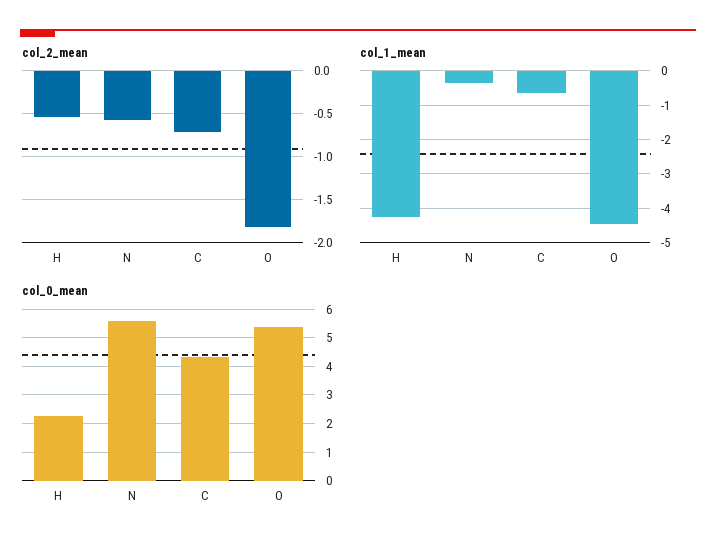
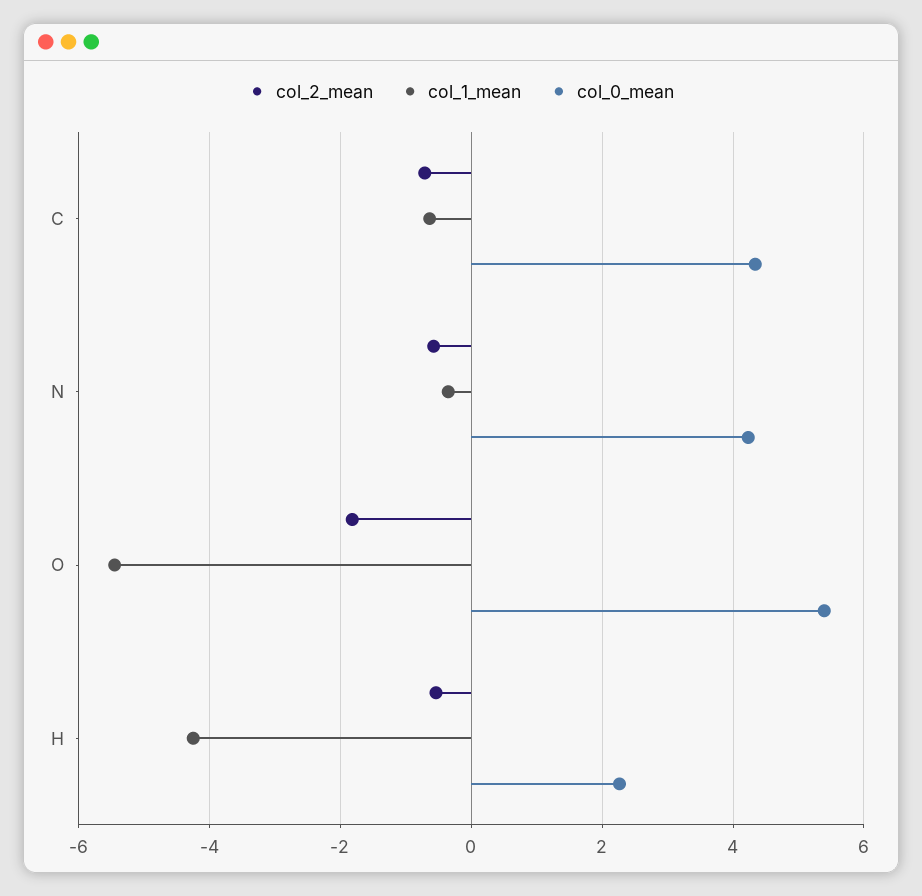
col_1_mean, O: -4.4 -> -5.4
col_0_mean, N: 5.5 -> 4.2

